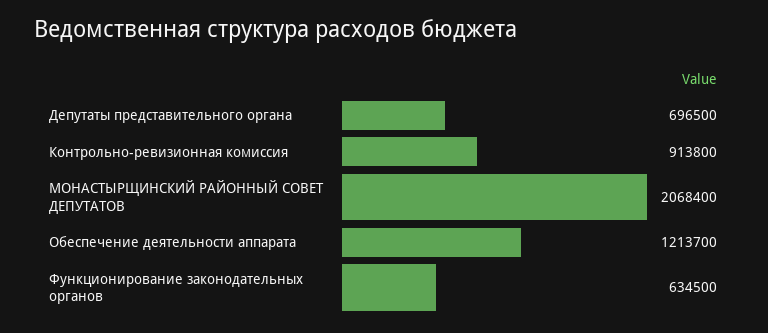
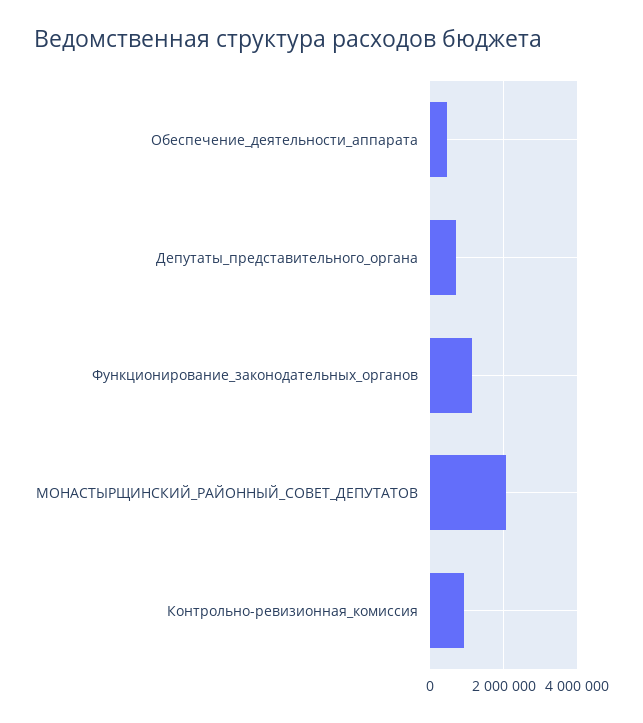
Обеспечение деятельности аппарата: 1213700 -> 400000
Функционирование законодательных органов: 634500 -> 1200000

